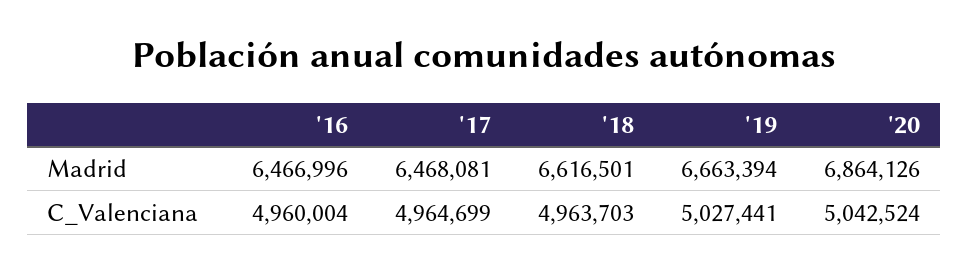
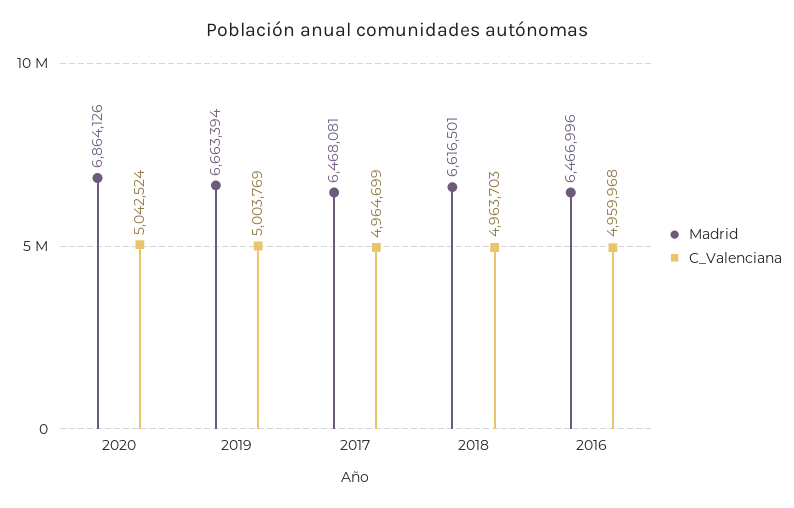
C_Valenciana, '16: 4960004 -> 4959968
C_Valenciana, '19: 5027441 -> 5003769

